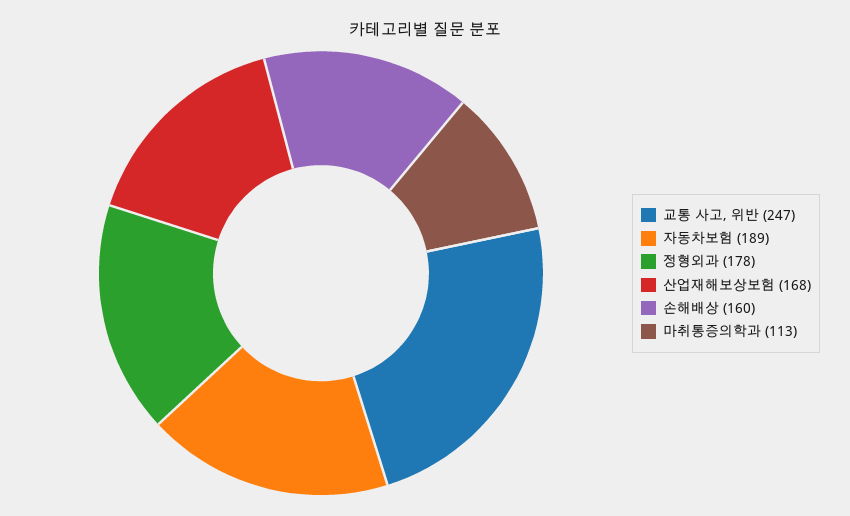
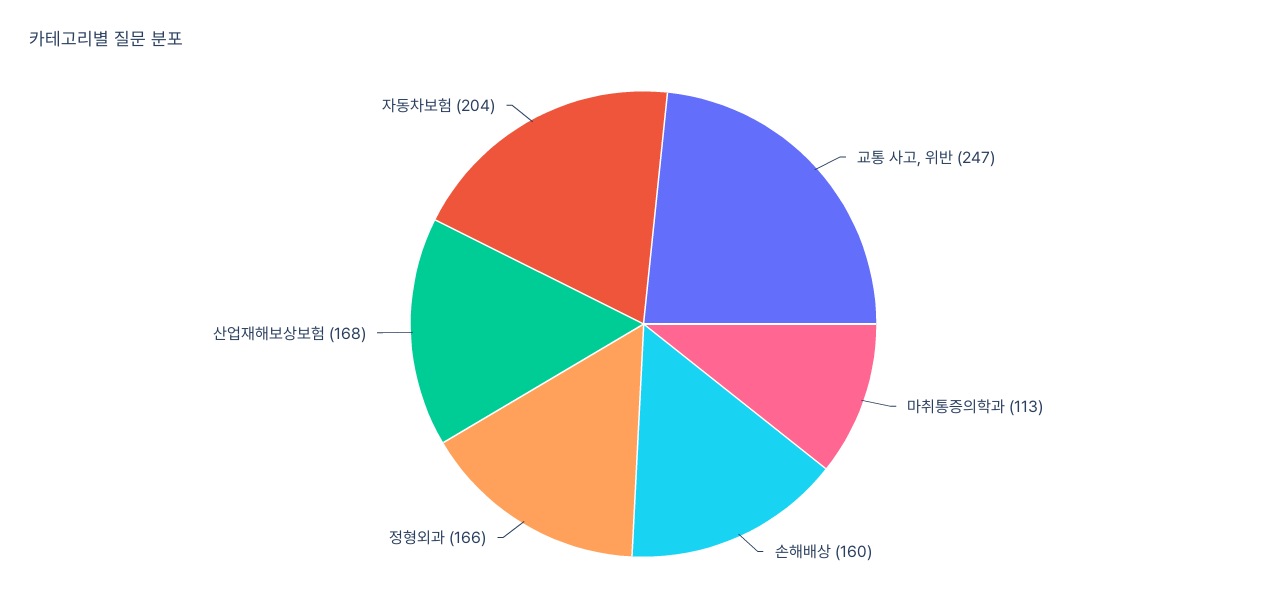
자동차보험: 189 -> 204
정형외과: 178 -> 166

